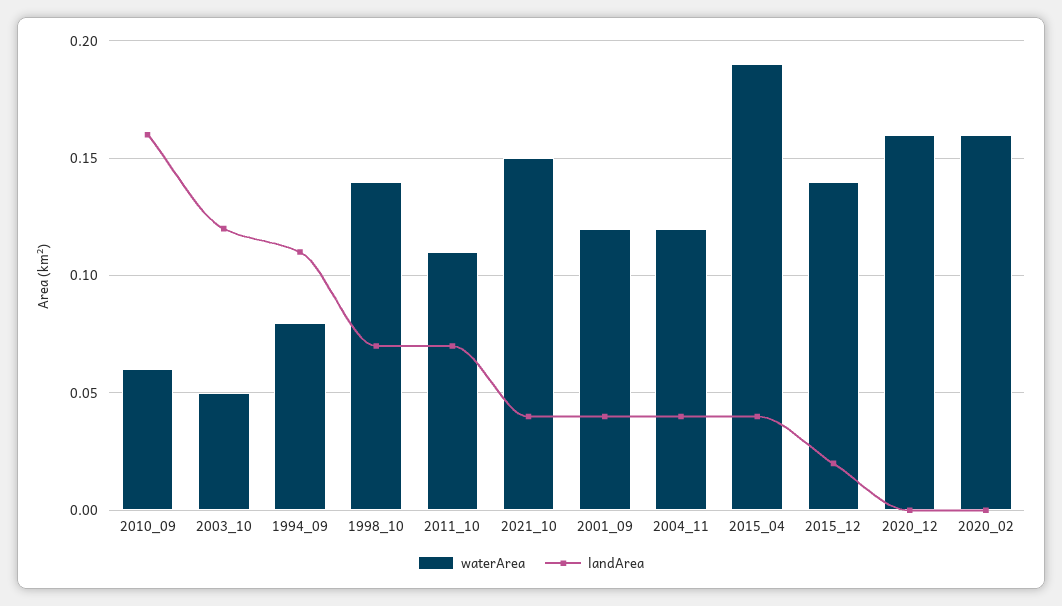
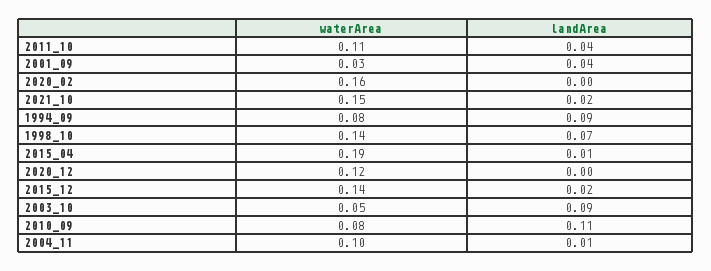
waterArea, 2010_09: 0.06 -> 0.08
landArea, 2010_09: 0.16 -> 0.11
landArea, 2003_10: 0.12 -> 0.09
landArea, 1994_09: 0.11 -> 0.09
landArea, 2011_10: 0.07 -> 0.04
landArea, 2021_10: 0.04 -> 0.02
waterArea, 2001_09: 0.12 -> 0.03
waterArea, 2004_11: 0.12 -> 0.1
landArea, 2004_11: 0.04 -> 0.01
landArea, 2015_04: 0.04 -> 0.01
waterArea, 2020_12: 0.16 -> 0.12

